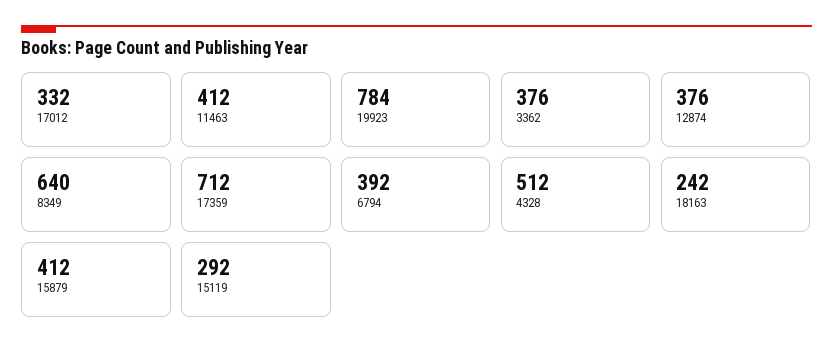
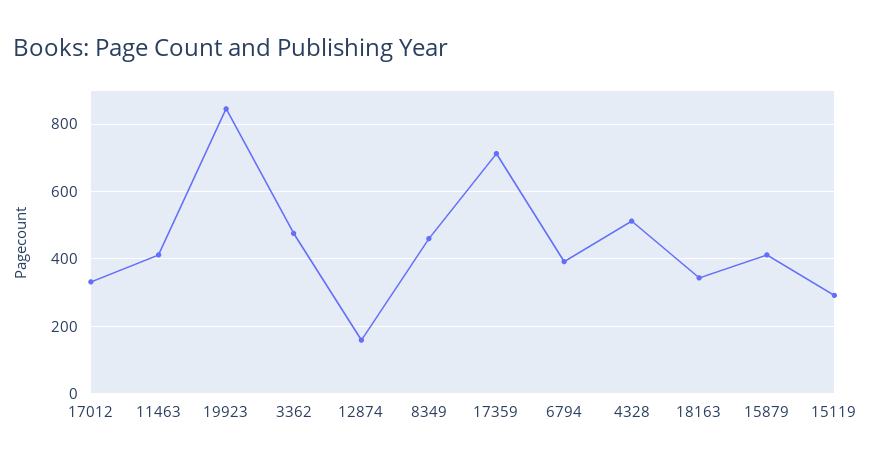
19923: 784 -> 840
3362: 376 -> 480
12874: 376 -> 160
8349: 640 -> 460
18163: 242 -> 340

